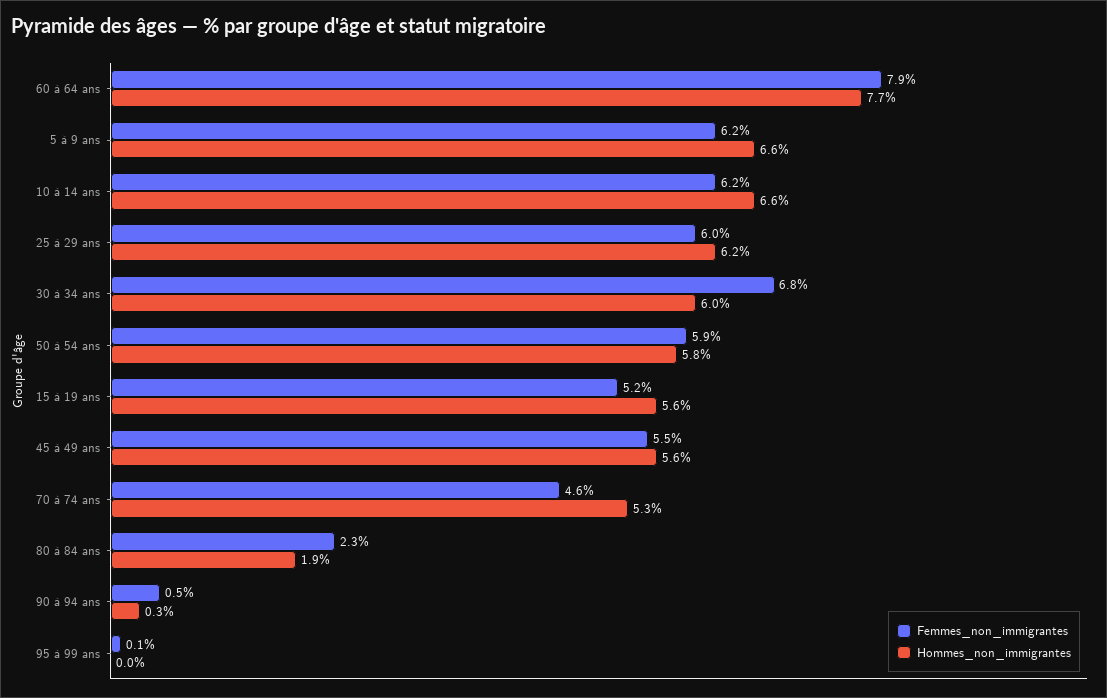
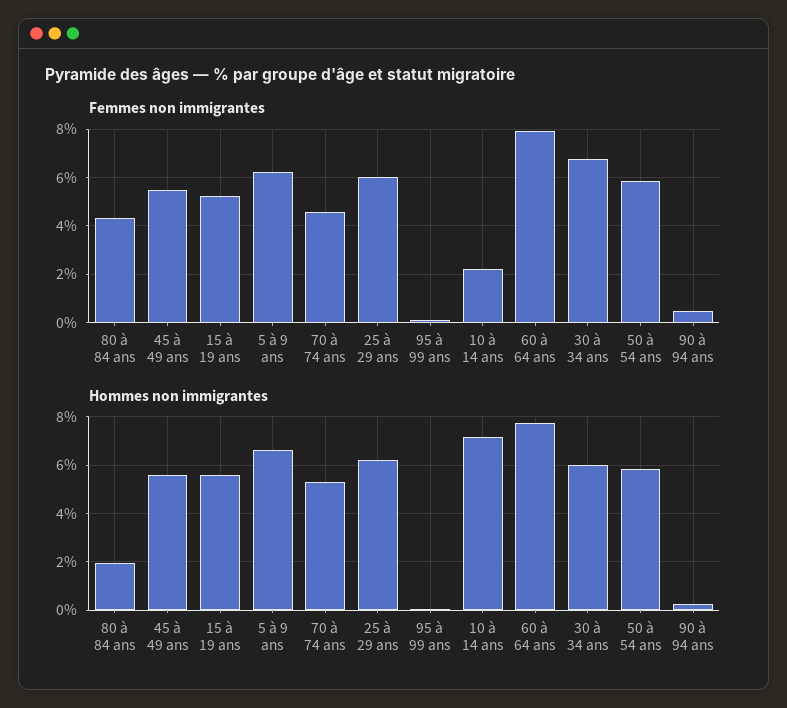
Femmes_non_immigrantes, 10 à 14 ans: 6.2 -> 2.25
Hommes_non_immigrantes, 10 à 14 ans: 6.6 -> 7.25
Femmes_non_immigrantes, 80 à 84 ans: 2.3 -> 4.25

